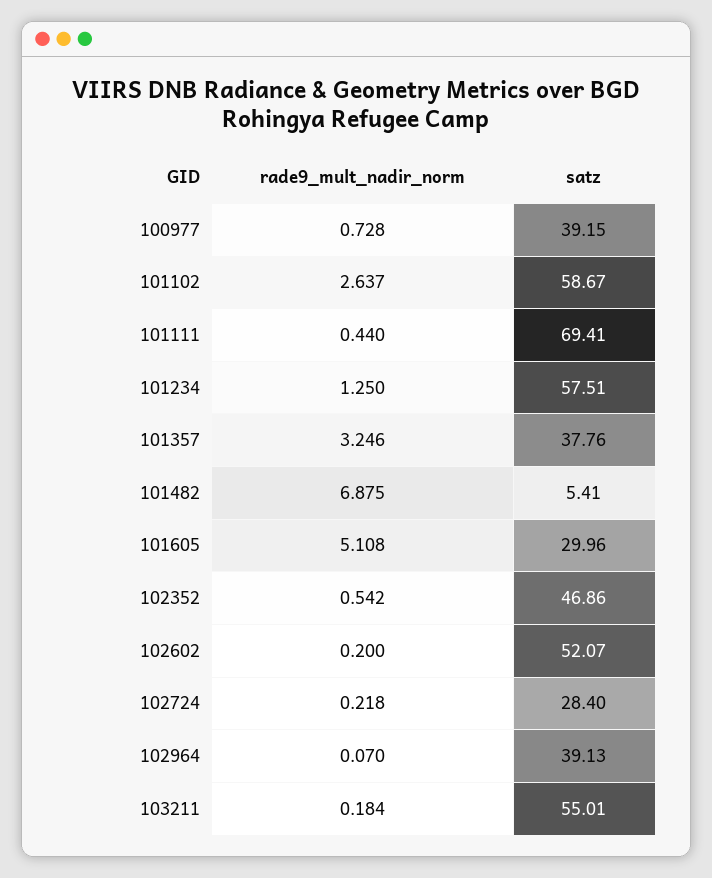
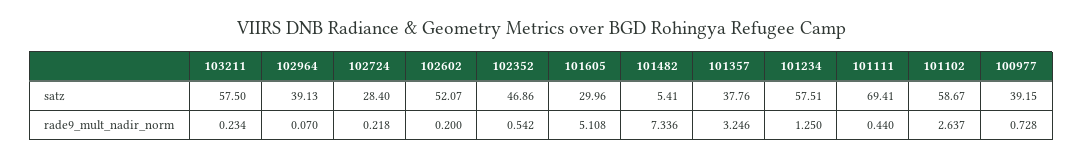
rade9_mult_nadir_norm, 101482: 6.875 -> 7.336
rade9_mult_nadir_norm, 103211: 0.184 -> 0.234
satz, 103211: 55.01 -> 57.5

